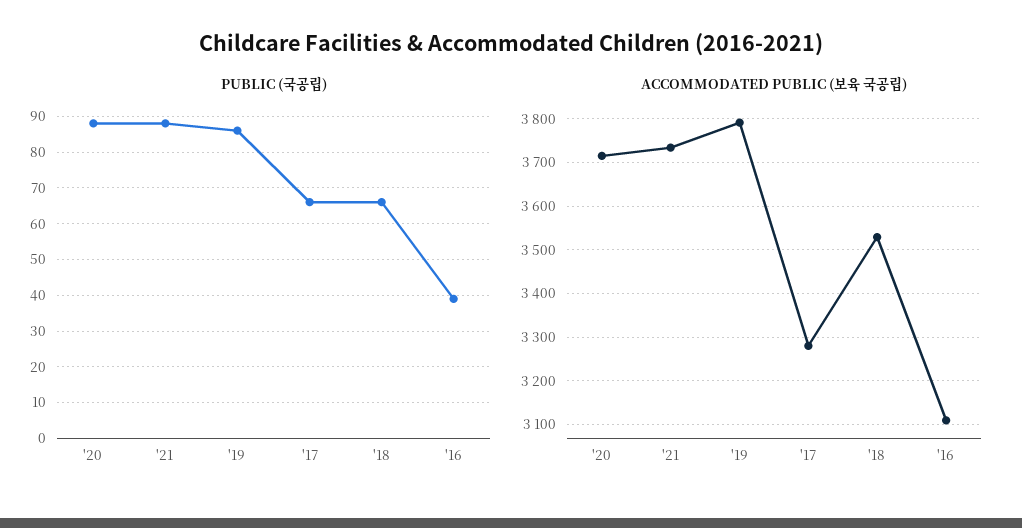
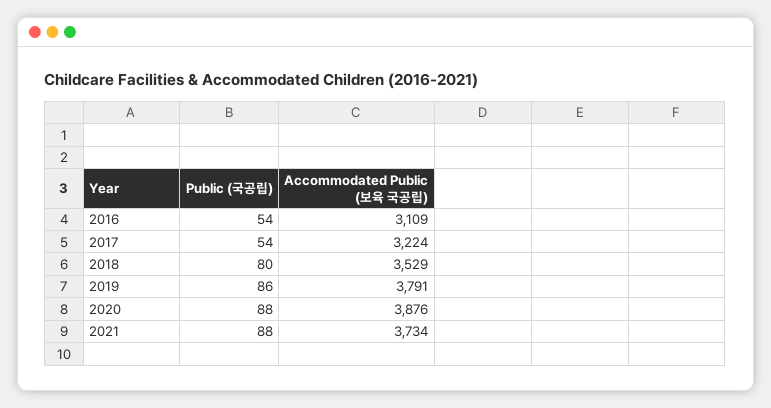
PUBLIC (국공립), '17: 65 -> 54
PUBLIC (국공립), '18: 65 -> 80
PUBLIC (국공립), '16: 40 -> 54
ACCOMMODATED PUBLIC (보육 국공립), '20: 3720 -> 3876
ACCOMMODATED PUBLIC (보육 국공립), '17: 3280 -> 3224

